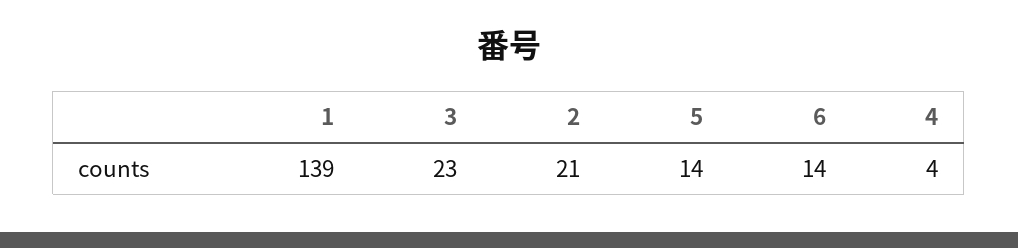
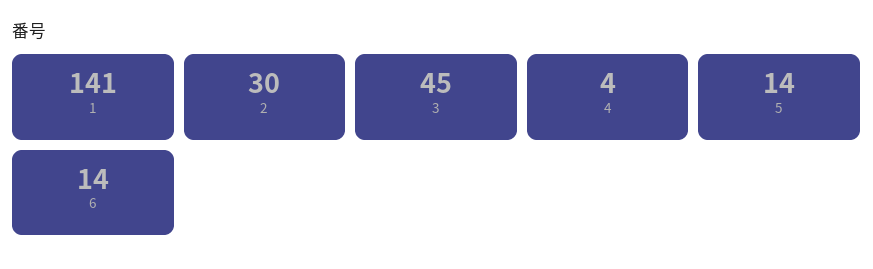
1: 139 -> 141
3: 23 -> 45
2: 21 -> 30

